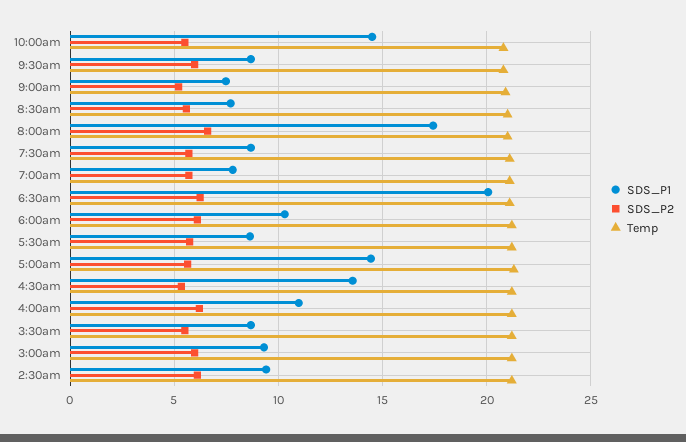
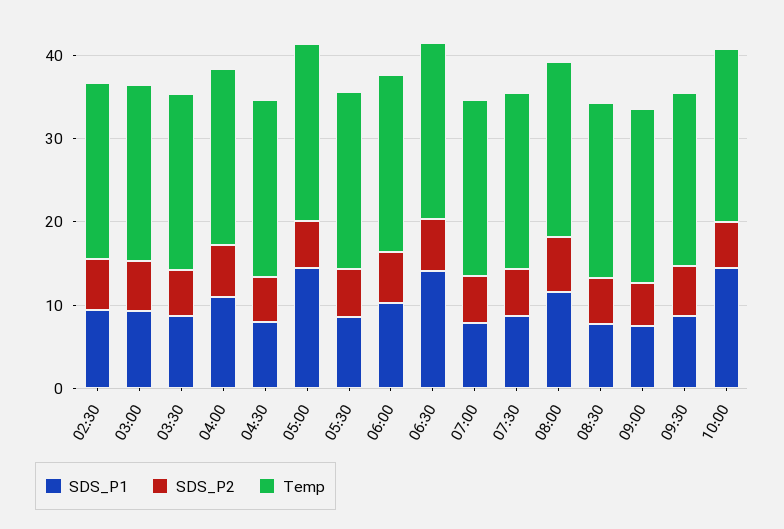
SDS_P1, 8:00am: 17.5 -> 12
SDS_P1, 6:30am: 20 -> 14
SDS_P1, 4:30am: 13.5 -> 8

